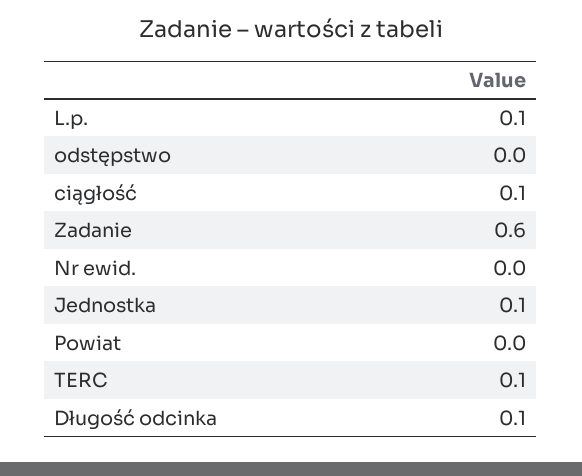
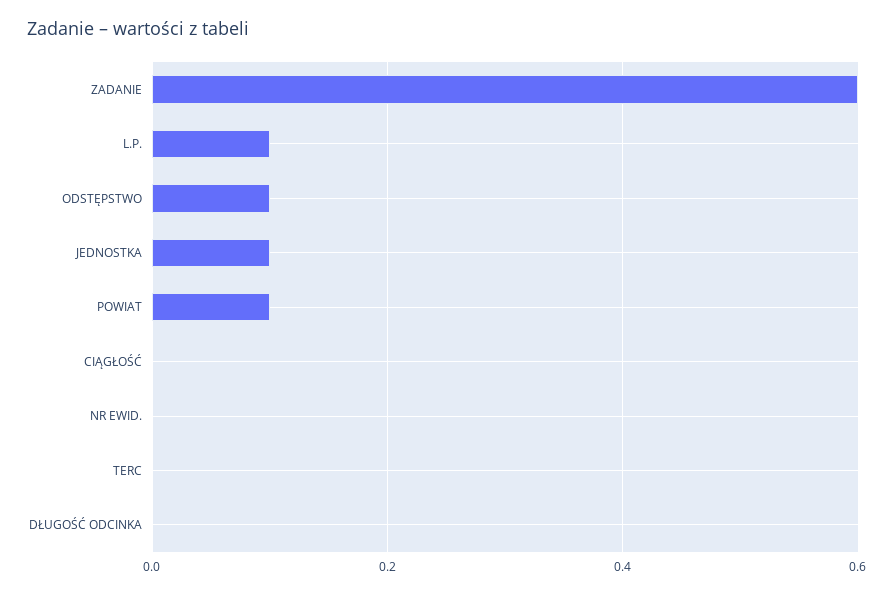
odstępstwo: 0 -> 0.1
ciągłość: 0.1 -> 0
Powiat: 0 -> 0.1
TERC: 0.1 -> 0
Długość odcinka: 0.1 -> 0

